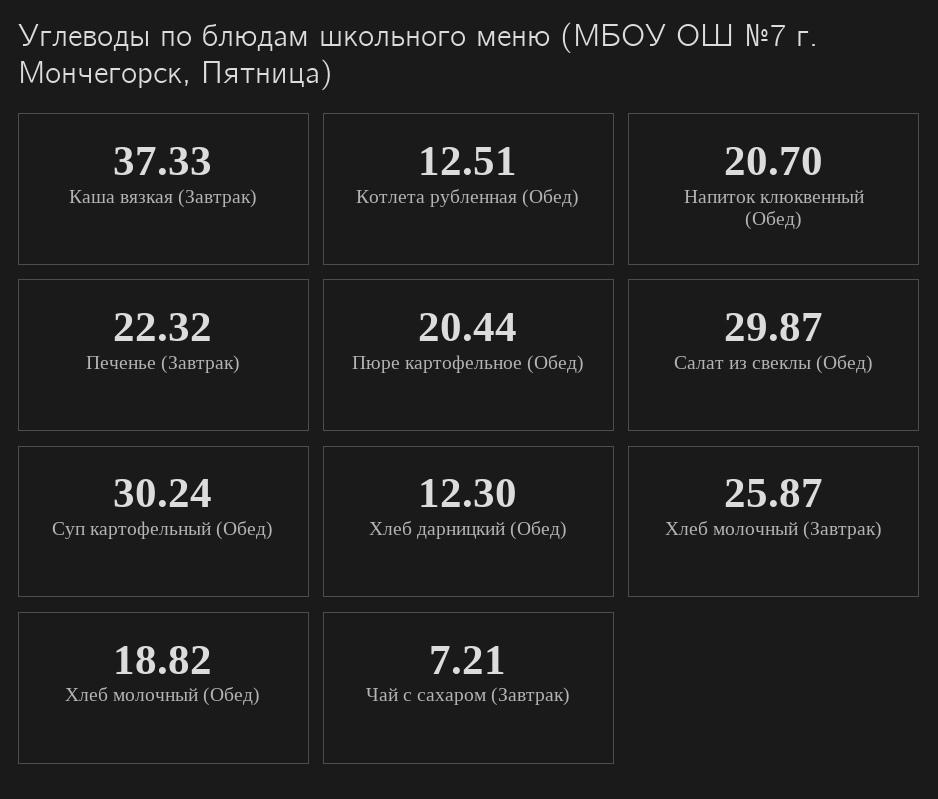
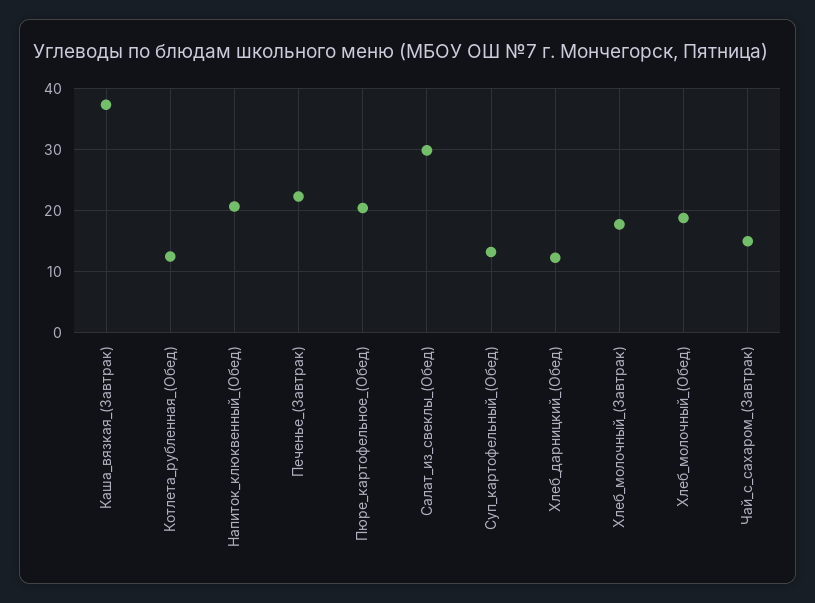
Суп картофельный (Обед): 30.24 -> 13
Хлеб молочный (Завтрак): 25.87 -> 18
Чай с сахаром (Завтрак): 7.21 -> 15

